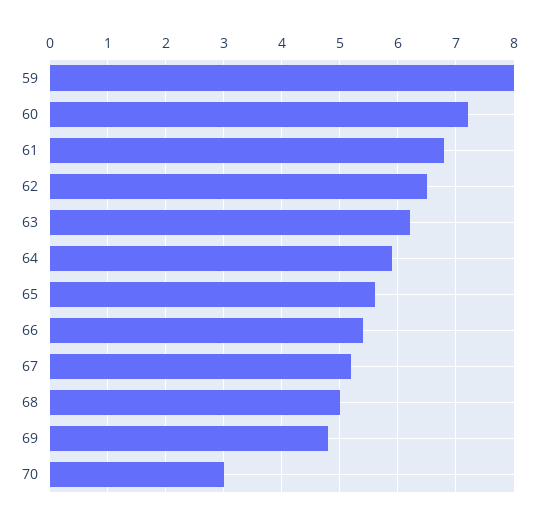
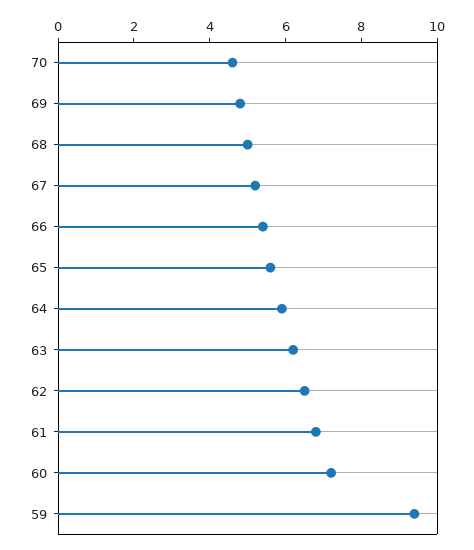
59: 8 -> 9.5
70: 3 -> 4.5

